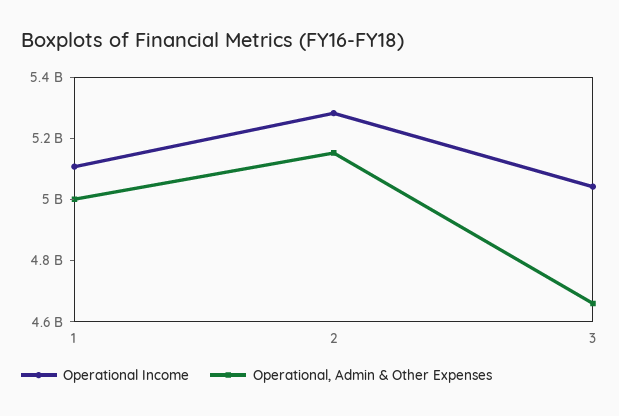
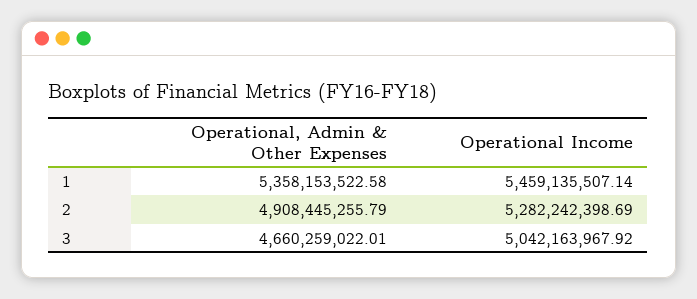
Operational Income, 1: 5100000000 -> 5459135507.14
Operational, Admin & Other Expenses, 1: 5000000000 -> 5358153522.58
Operational, Admin & Other Expenses, 2: 5150000000 -> 4908445255.79

